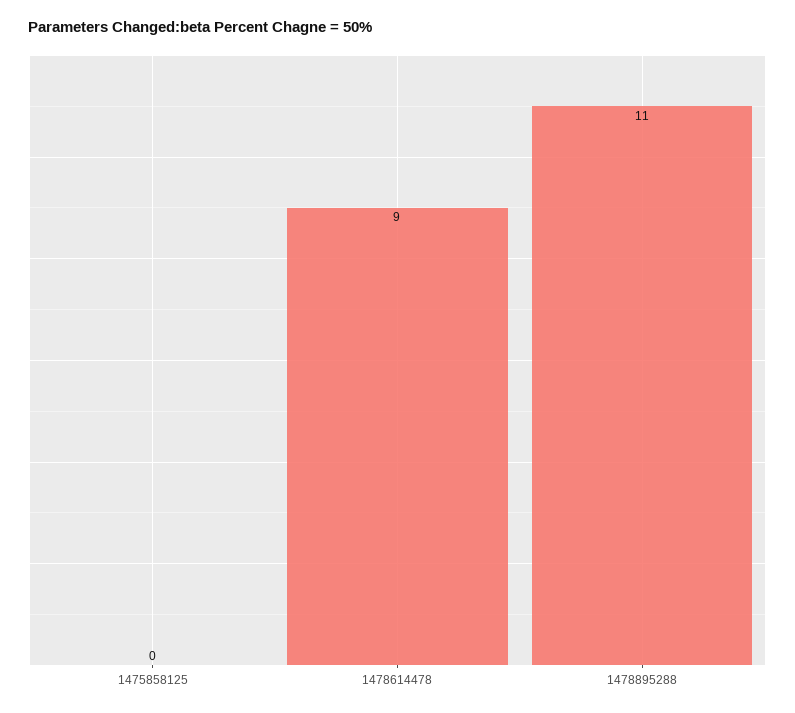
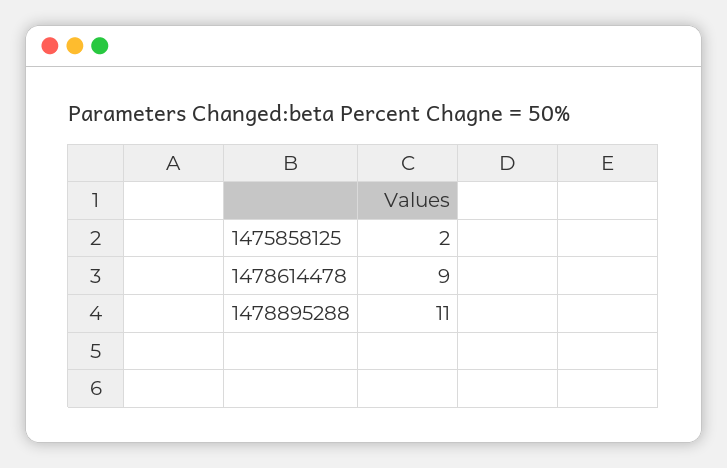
1475858125: 0 -> 2

